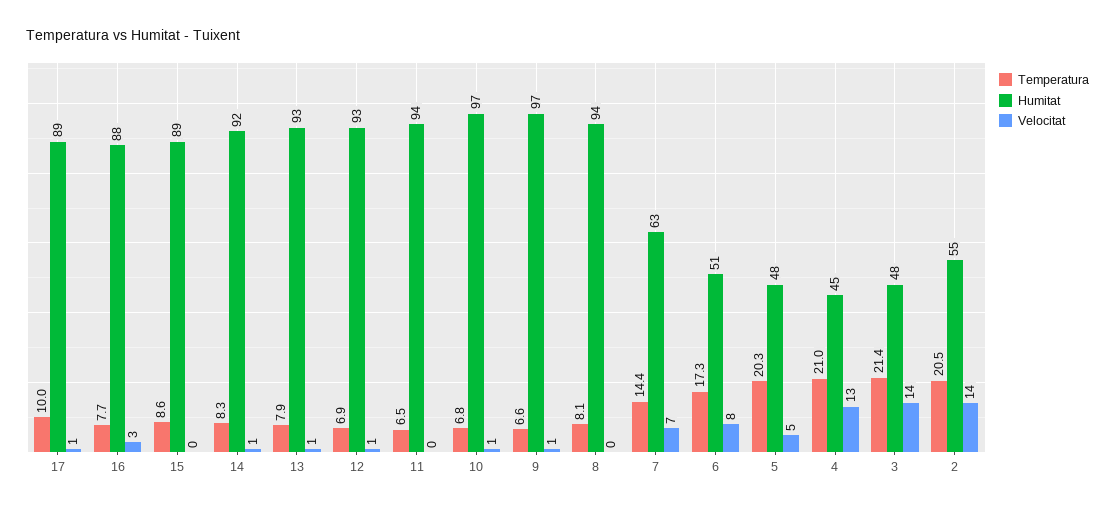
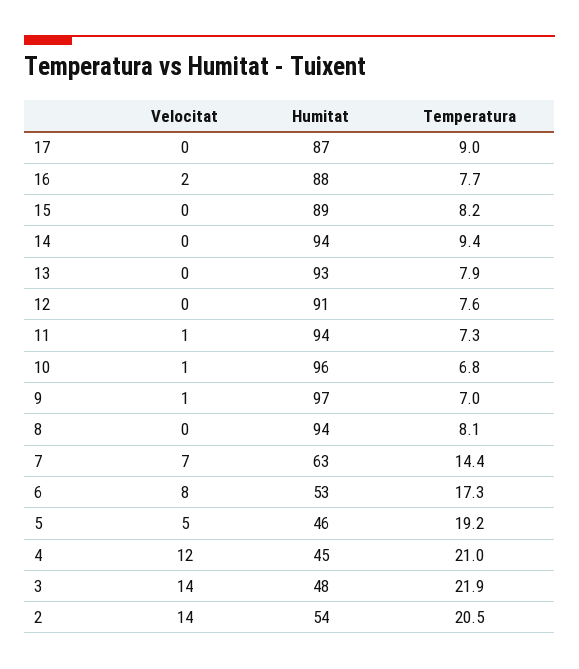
Temperatura, 17: 10 -> 9
Humitat, 17: 89 -> 87
Velocitat, 17: 1 -> 0
Velocitat, 16: 3 -> 2
Temperatura, 15: 8.6 -> 8.2
Temperatura, 14: 8.3 -> 9.4
Humitat, 14: 92 -> 94
Velocitat, 14: 1 -> 0
Velocitat, 13: 1 -> 0
Temperatura, 12: 6.9 -> 7.6
Humitat, 12: 93 -> 91
Velocitat, 12: 1 -> 0
Temperatura, 11: 6.5 -> 7.3
Velocitat, 11: 0 -> 1
Humitat, 10: 97 -> 96
Temperatura, 9: 6.6 -> 7
Humitat, 6: 51 -> 53
Temperatura, 5: 20.3 -> 19.2
Humitat, 5: 48 -> 46
Velocitat, 4: 13 -> 12
Temperatura, 3: 21.4 -> 21.9
Humitat, 2: 55 -> 54

